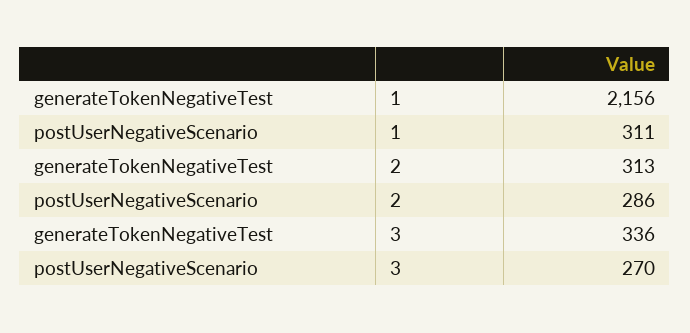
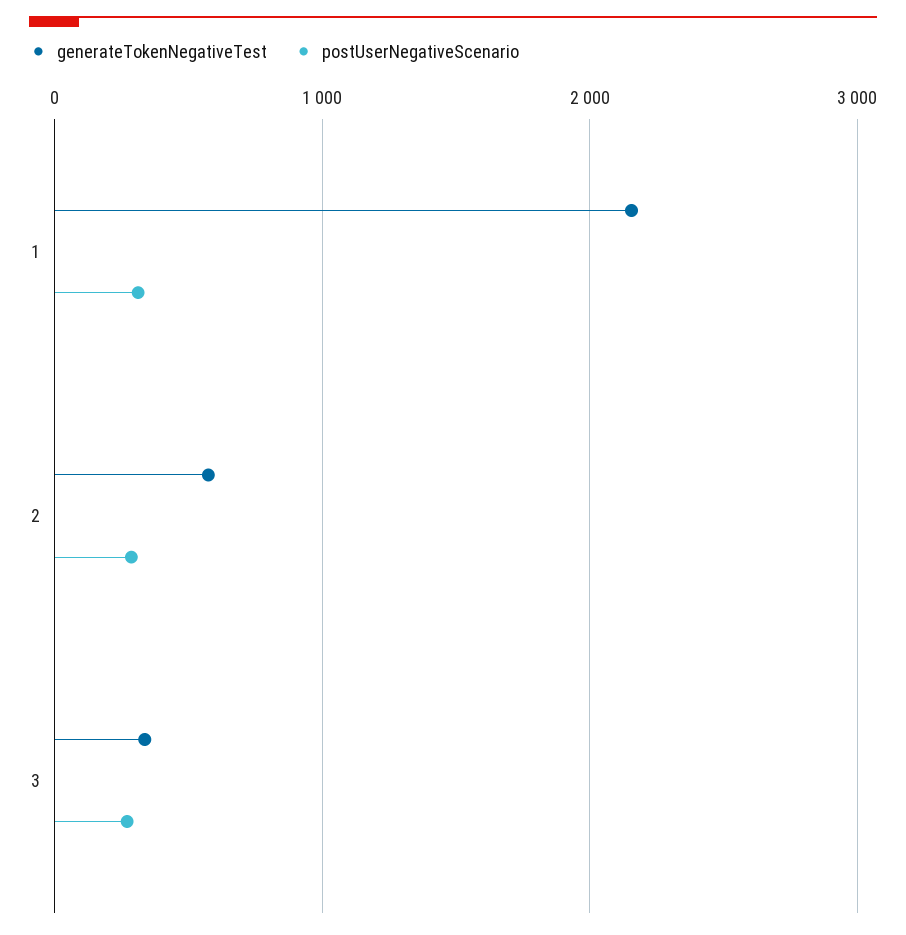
generateTokenNegativeTest, 2: 313 -> 600

